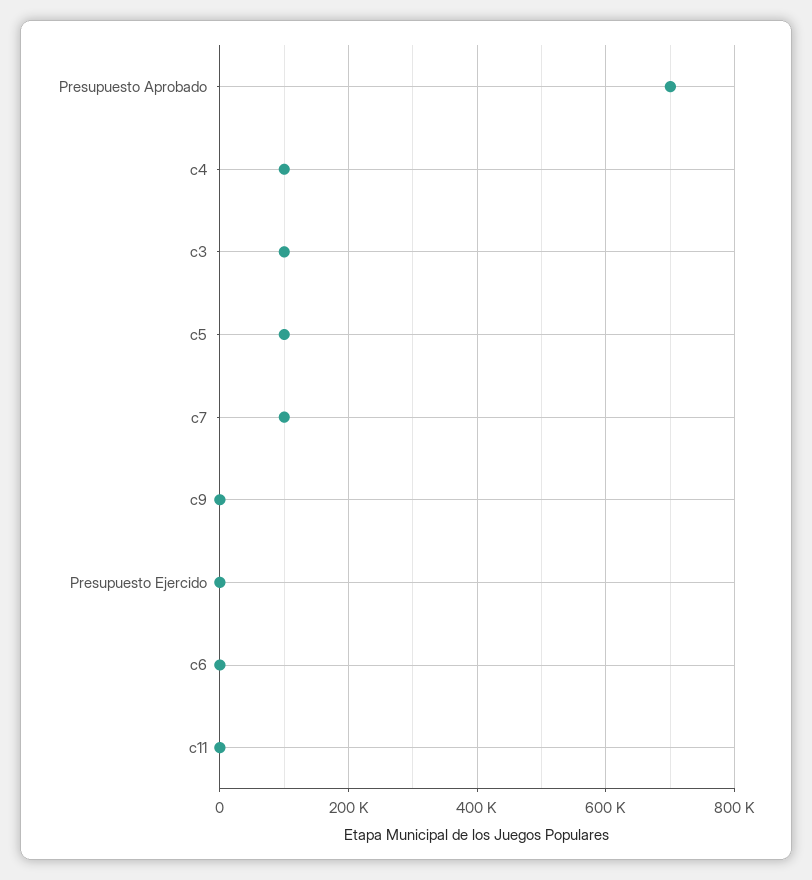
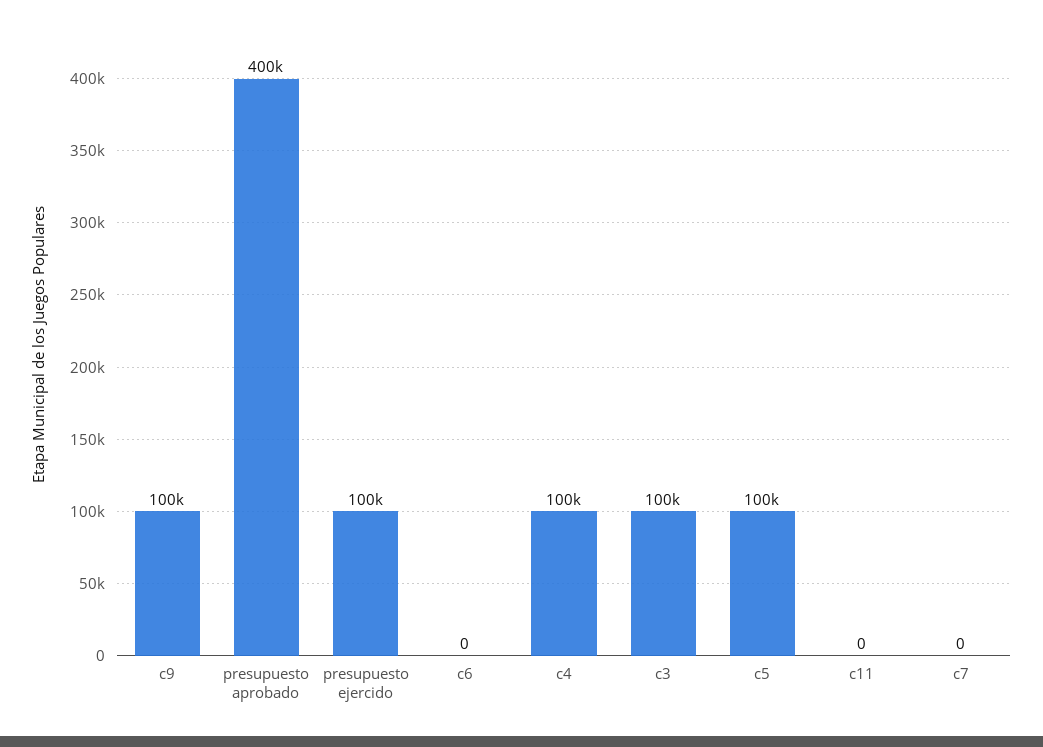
Presupuesto Aprobado: 700000 -> 400000
c7: 100000 -> 0
c9: 0 -> 100000
Presupuesto Ejercido: 0 -> 100000

